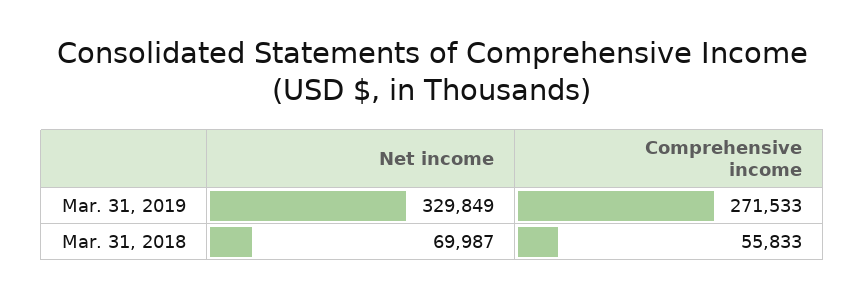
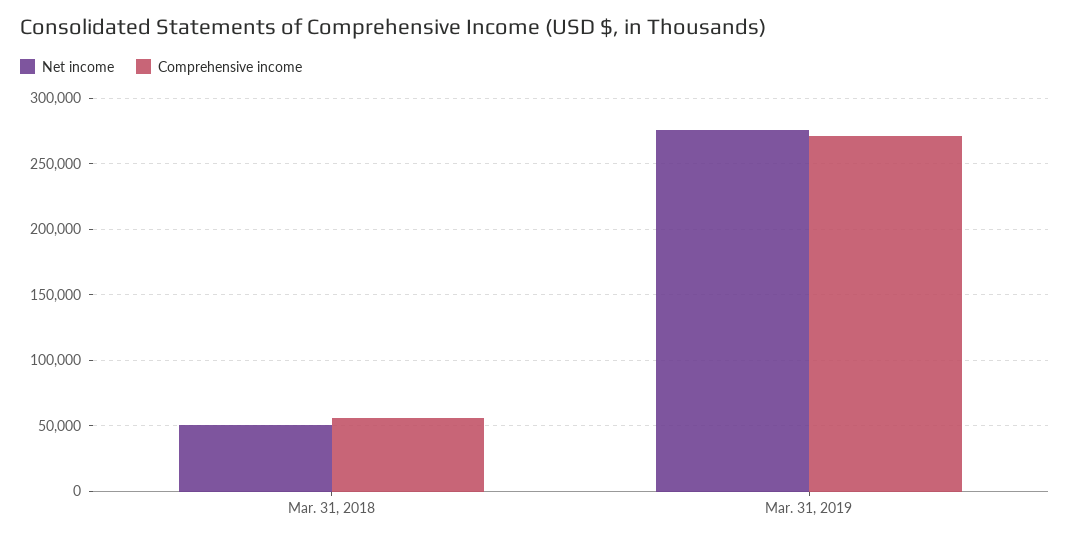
Net income, Mar. 31, 2019: 329849 -> 275000
Net income, Mar. 31, 2018: 69987 -> 50000

